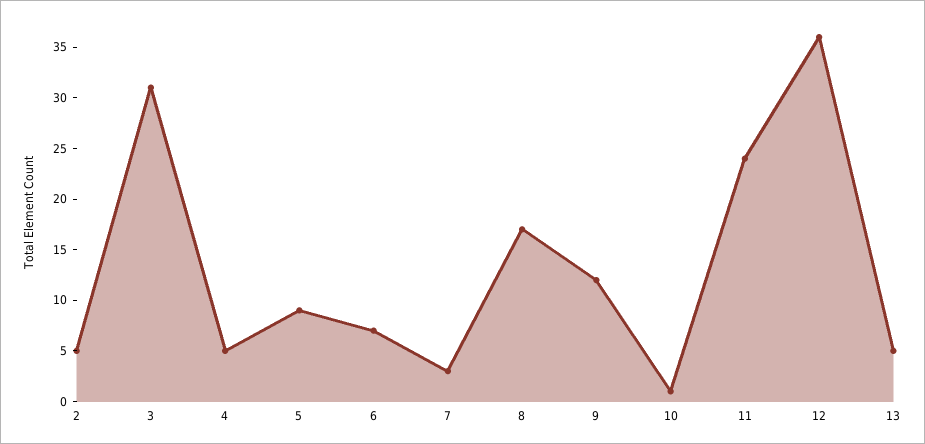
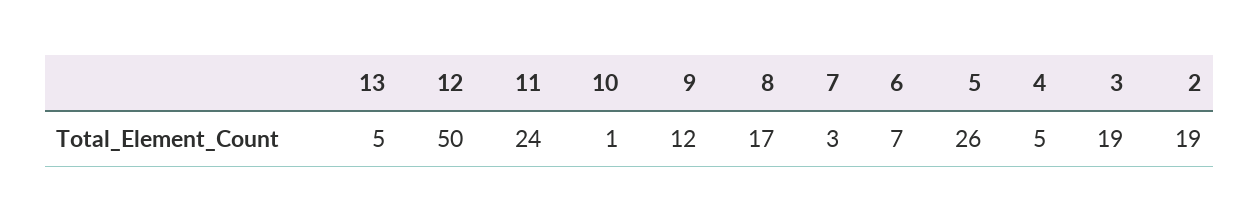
2: 5 -> 19
3: 31 -> 19
5: 9 -> 26
12: 36 -> 50

